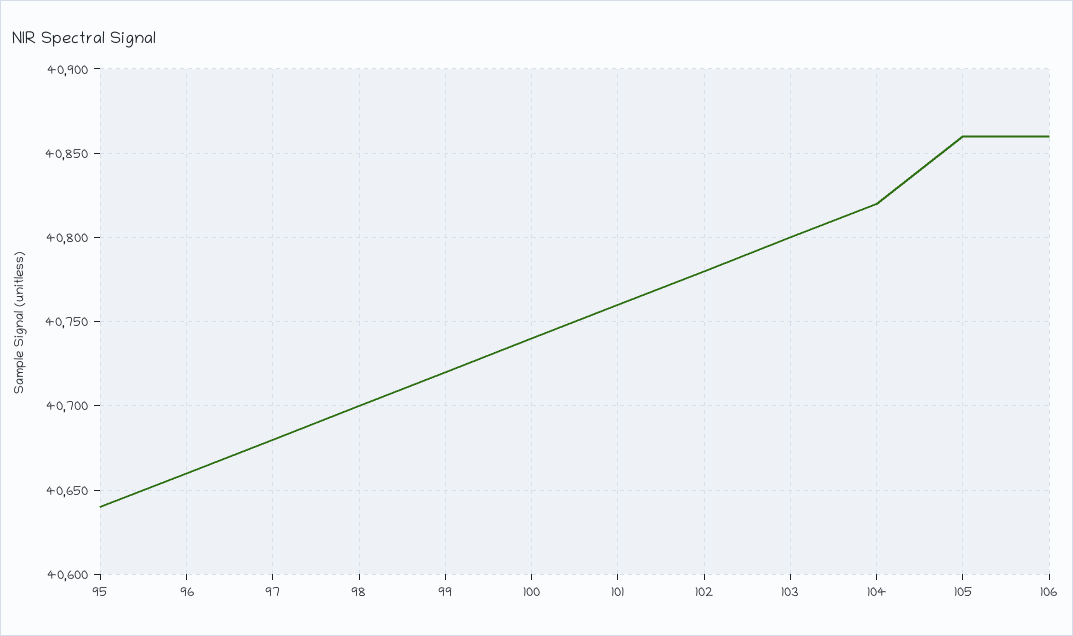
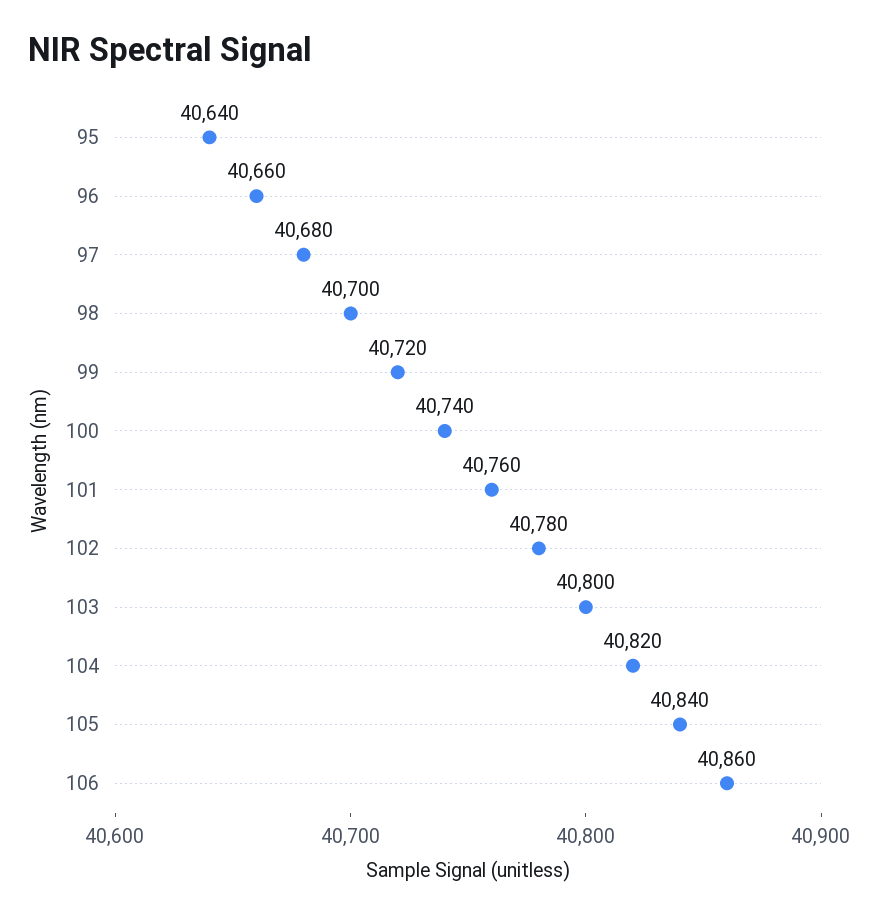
105: 40860 -> 40840

